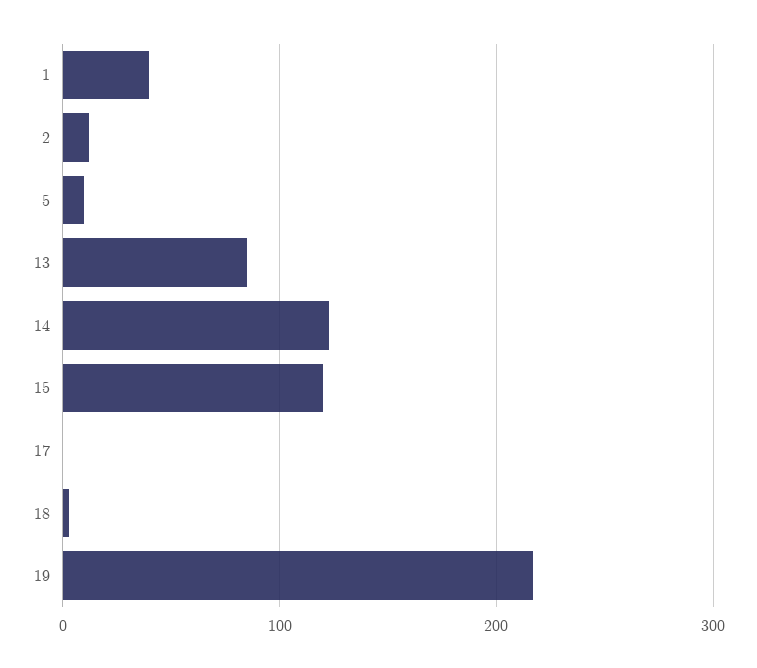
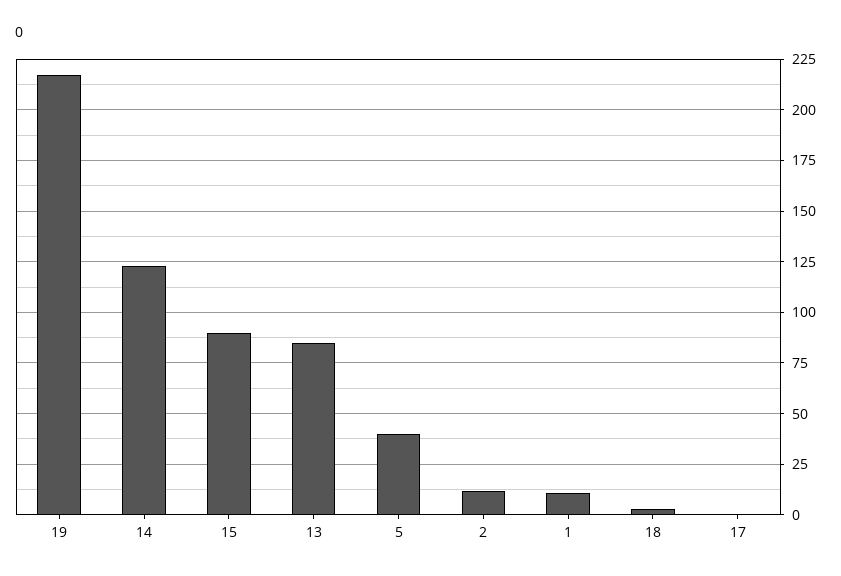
1: 40 -> 10
5: 10 -> 40
15: 120 -> 90

